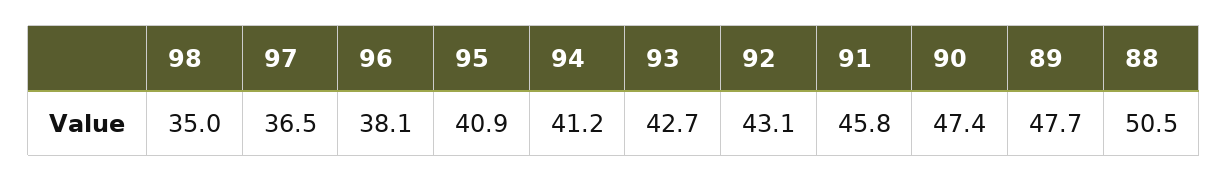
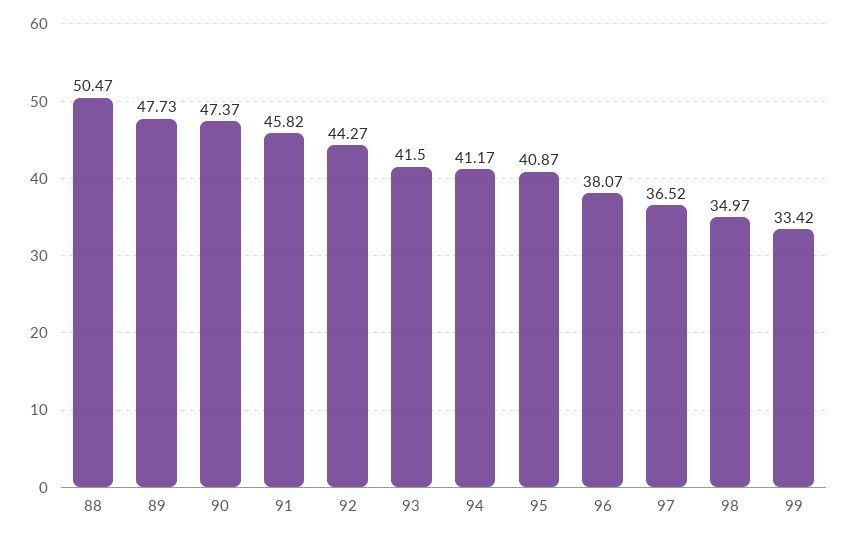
93: 42.7 -> 41.5
92: 43.1 -> 44.27
99: none -> 33.42

